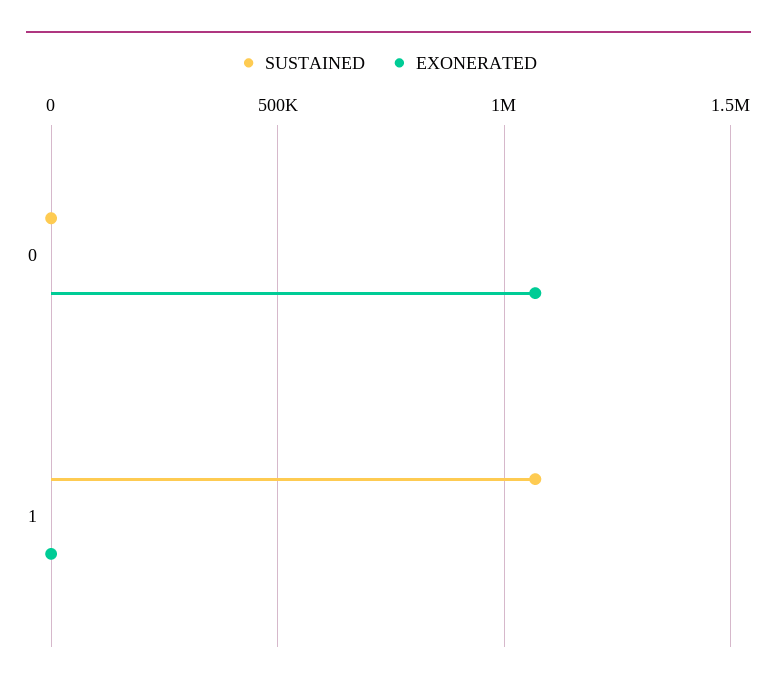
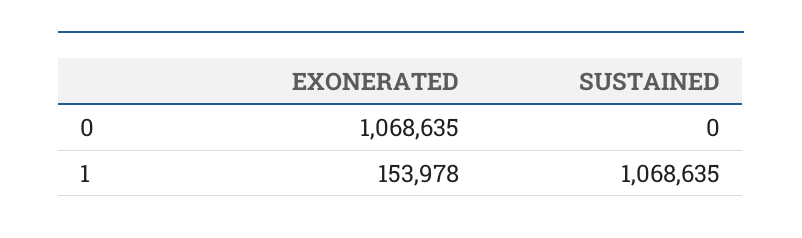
EXONERATED, 1: 0 -> 153978

